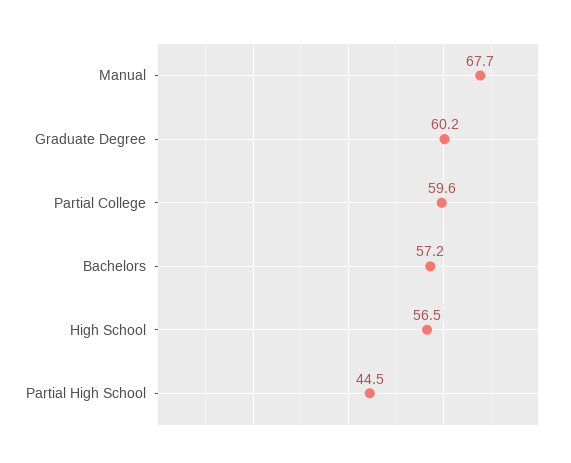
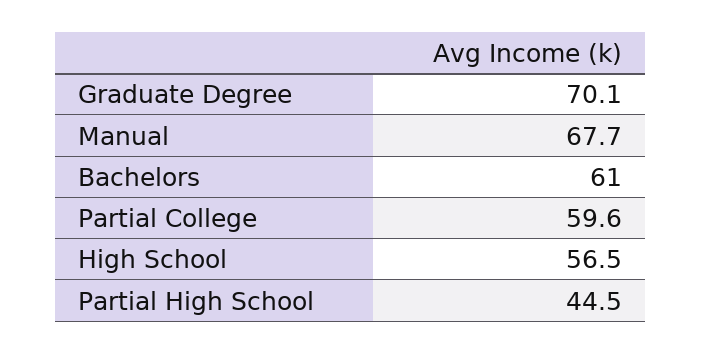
Graduate Degree: 60.2 -> 70.1
Bachelors: 57.2 -> 61

